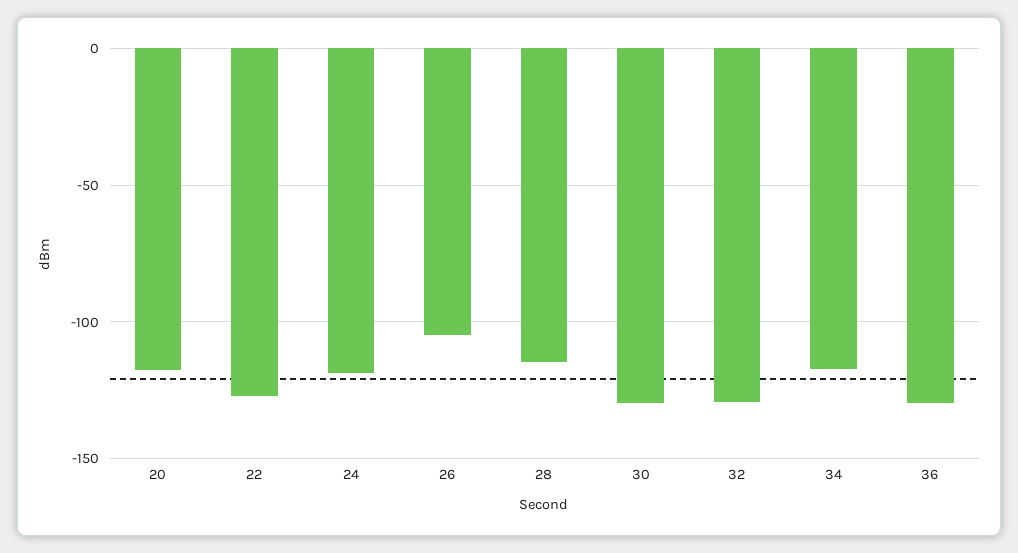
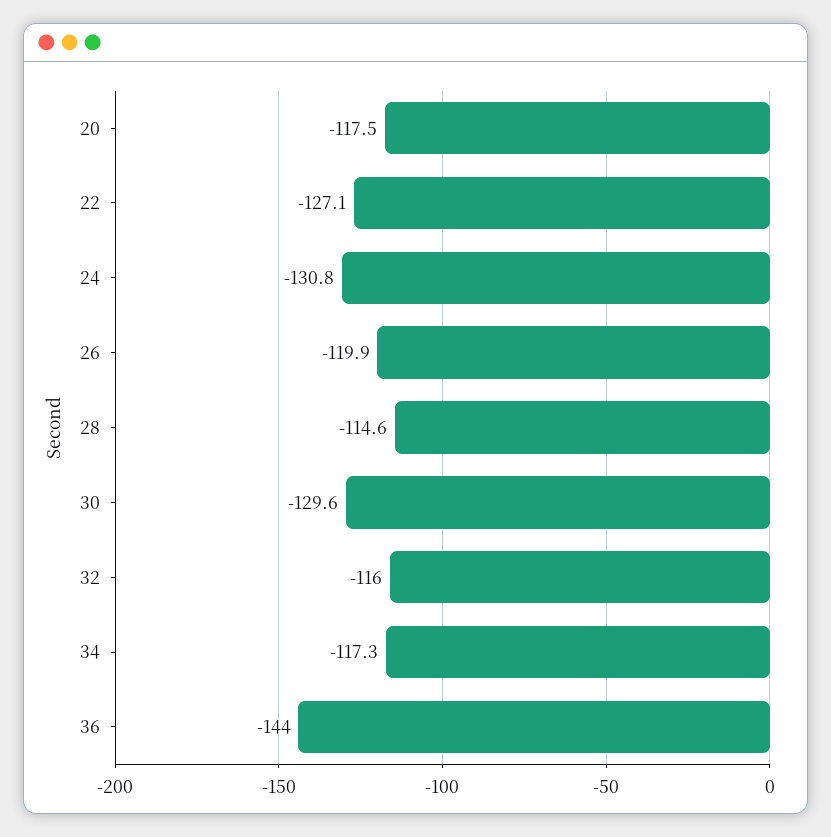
24: -120 -> -130.8
26: -105 -> -119.9
32: -130 -> -116
36: -130 -> -144

